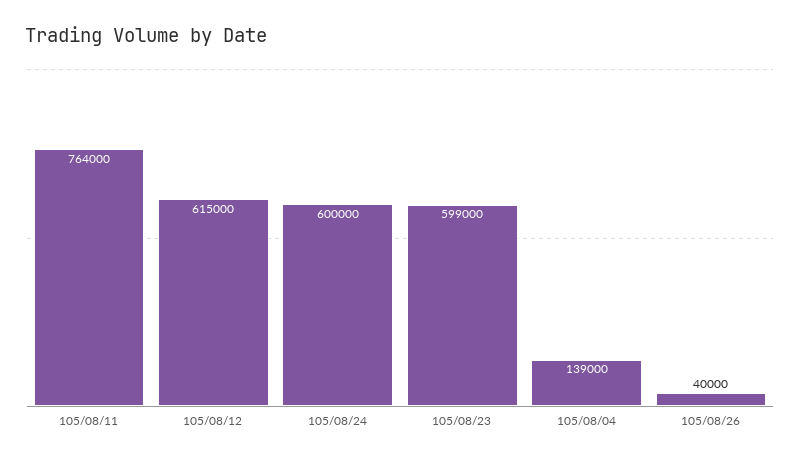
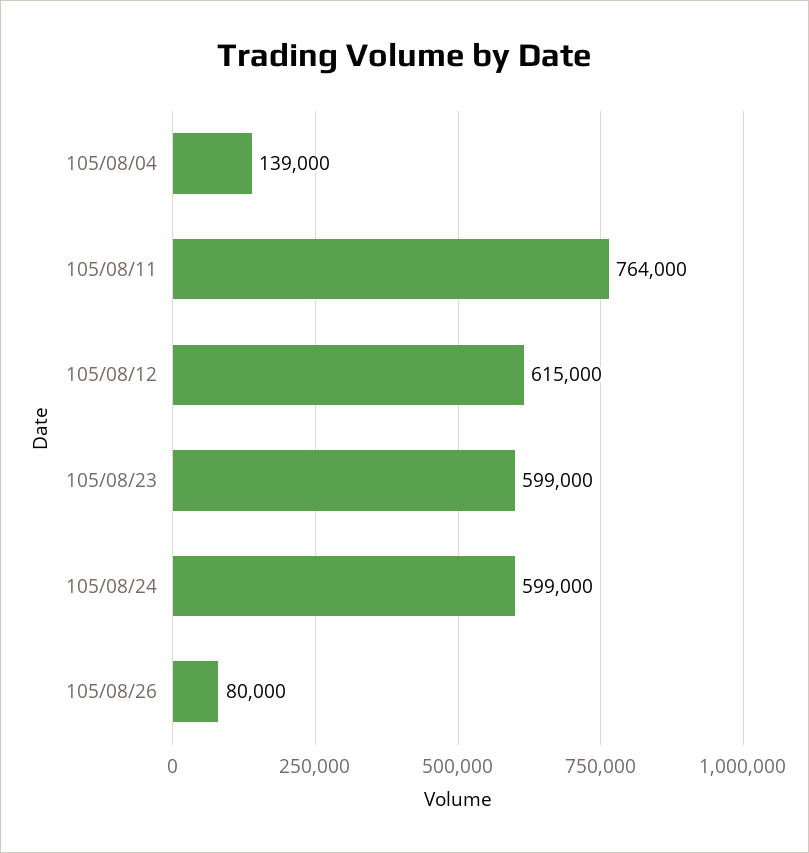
105/08/24: 600000 -> 599000
105/08/26: 40000 -> 80000

